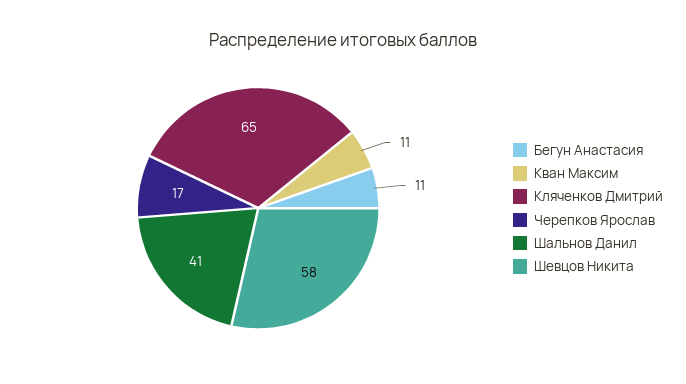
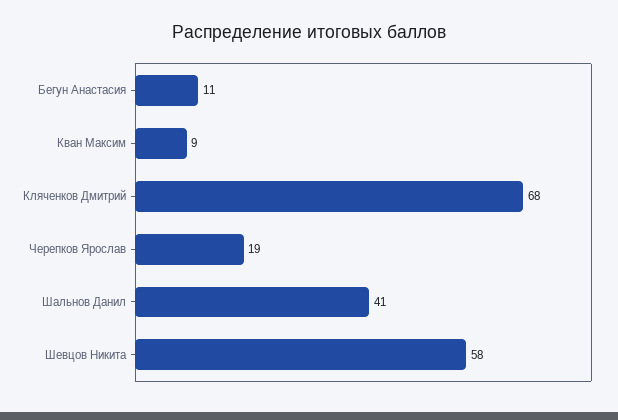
Кван Максим: 11 -> 9
Кляченков Дмитрий: 65 -> 68
Черепков Ярослав: 17 -> 19

